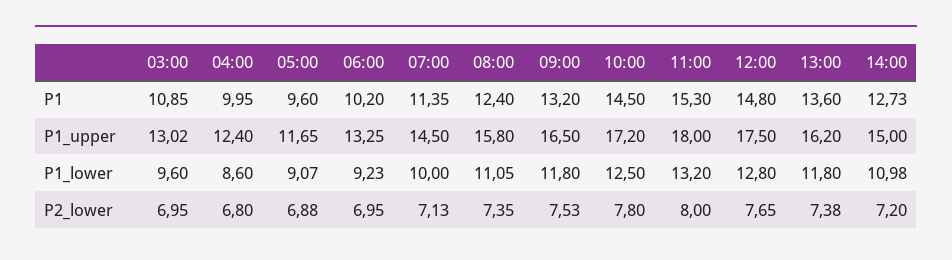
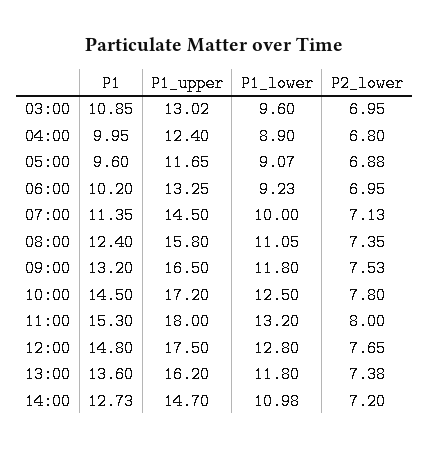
14:00, P1_upper: 15 -> 14.7
04:00, P1_lower: 8.6 -> 8.9

